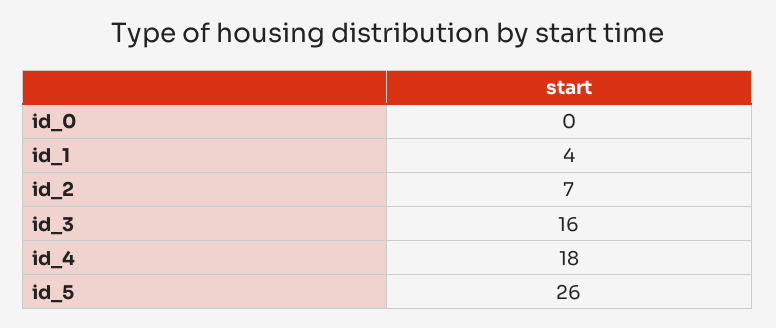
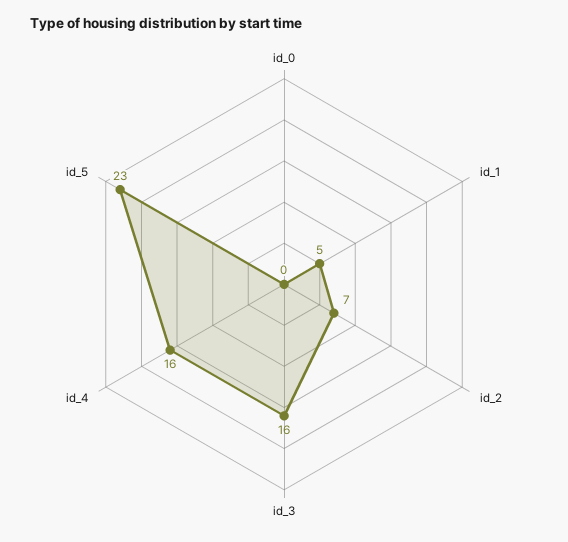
id_1: 4 -> 5
id_4: 18 -> 16
id_5: 26 -> 23

